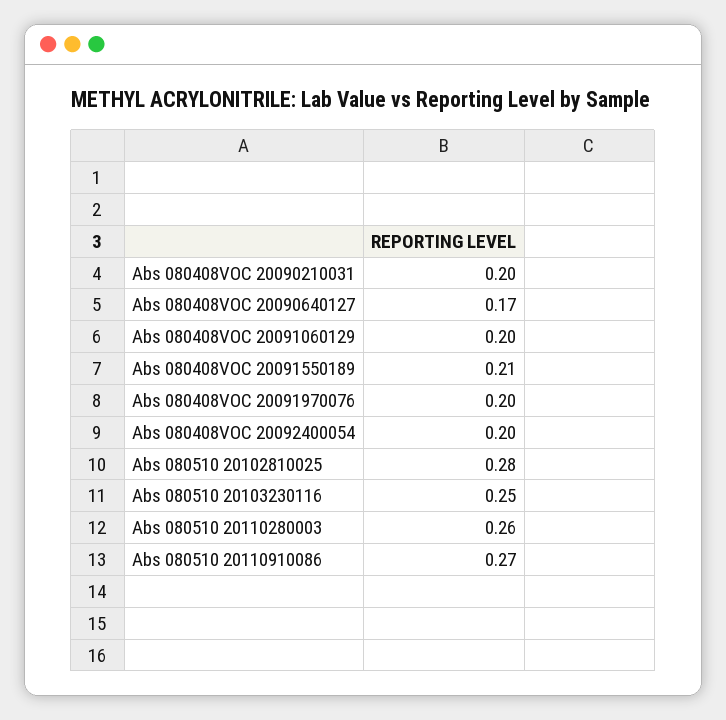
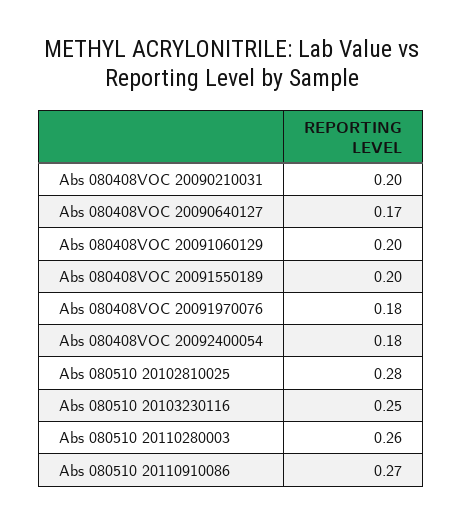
Abs 080408VOC 20091550189: 0.21 -> 0.2
Abs 080408VOC 20091970076: 0.2 -> 0.18
Abs 080408VOC 20092400054: 0.2 -> 0.18

